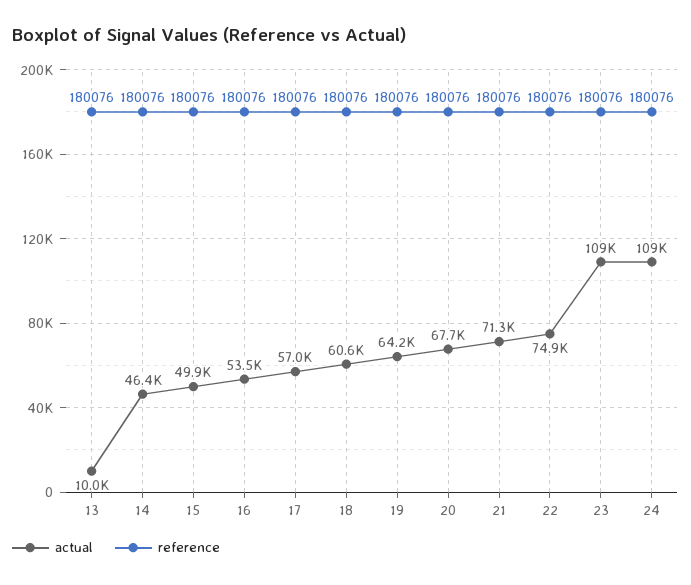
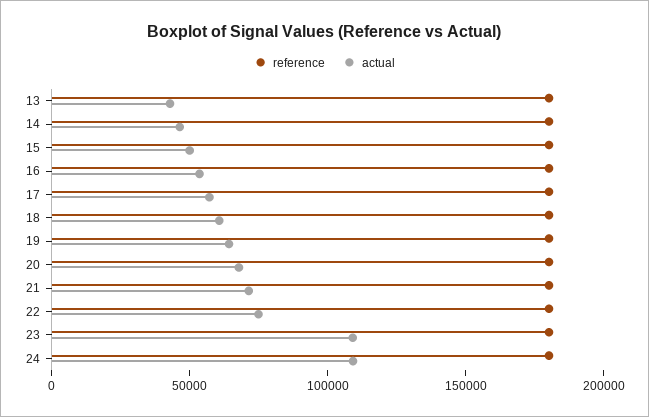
actual, 13: 10000 -> 40000

